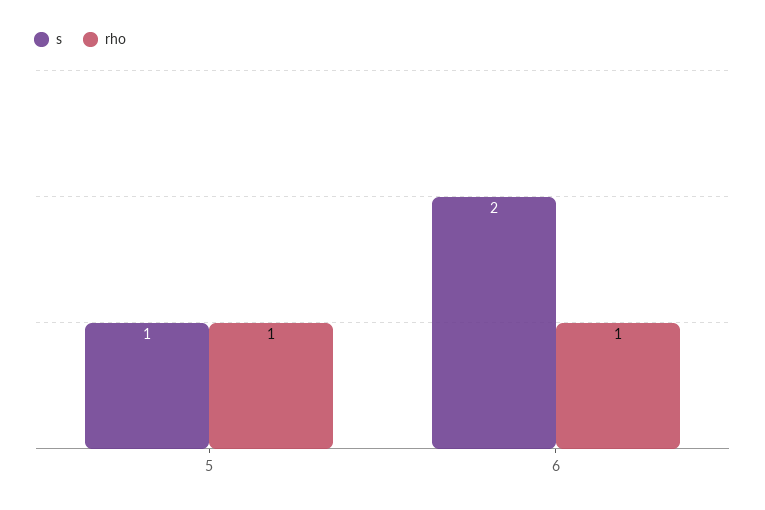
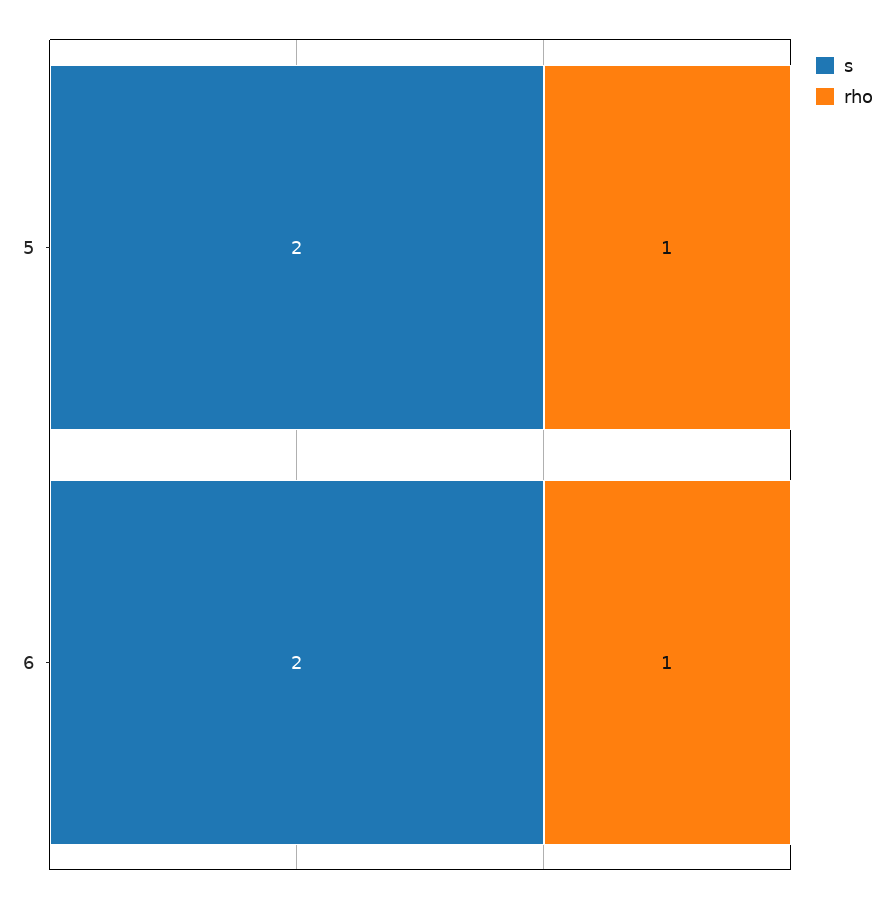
s, 5: 1 -> 2

